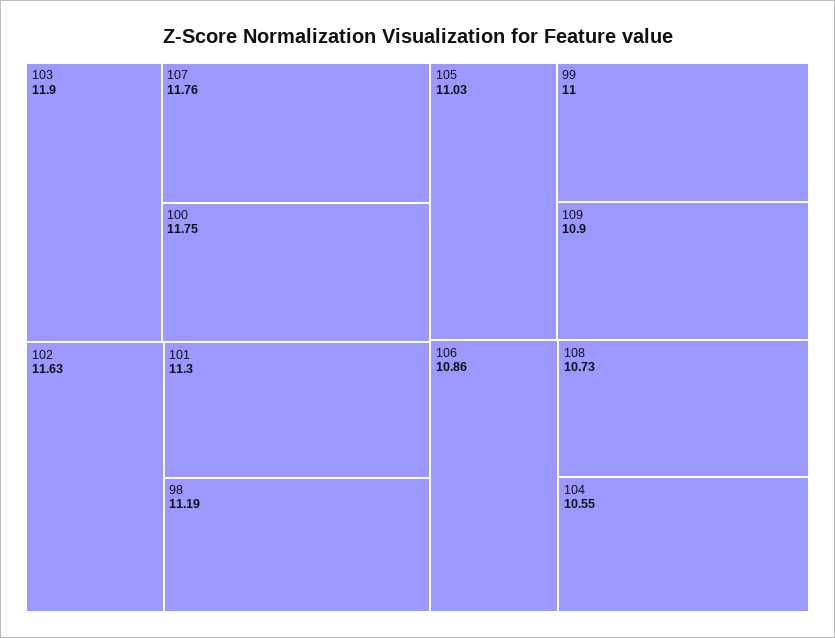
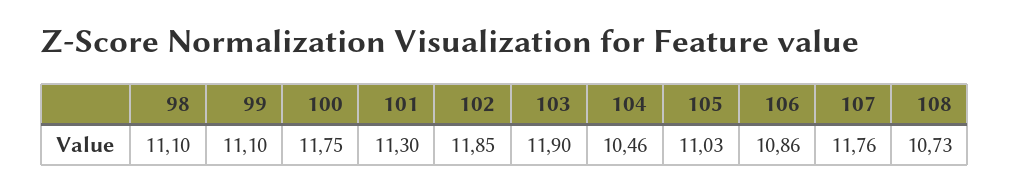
102: 11.63 -> 11.85
98: 11.19 -> 11.1
99: 11 -> 11.1
109: 10.9 -> none
104: 10.55 -> 10.46

